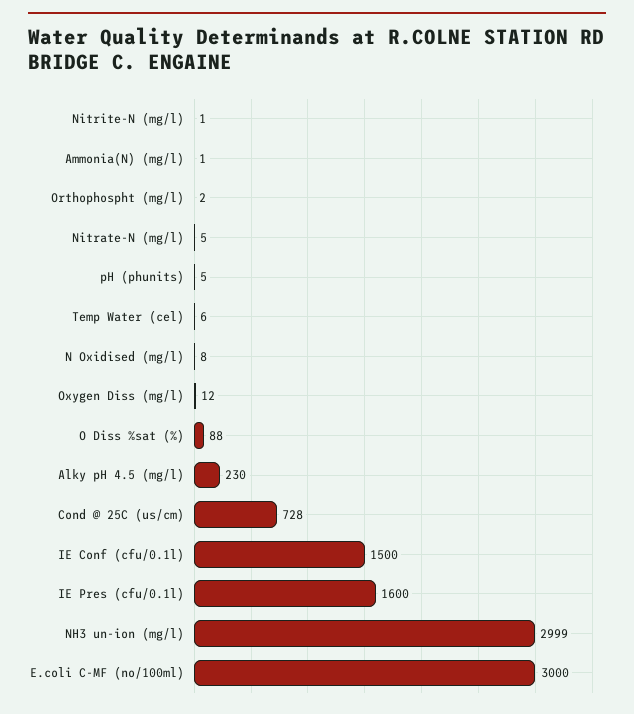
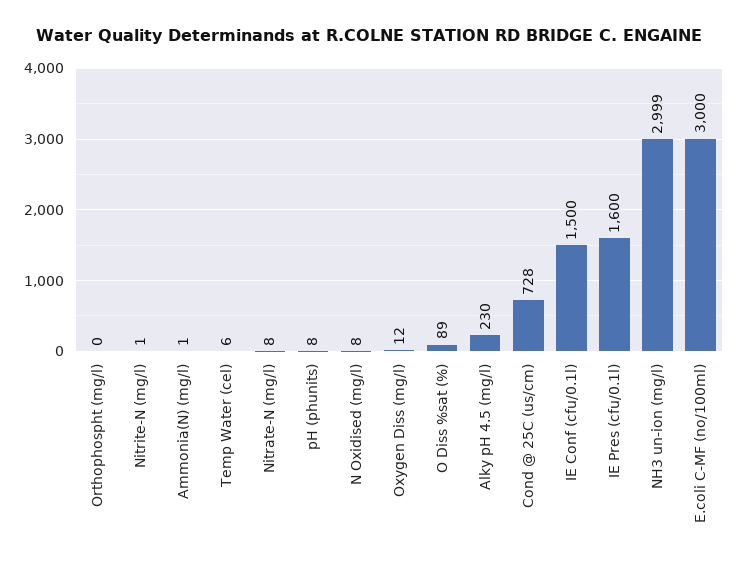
Orthophospht (mg/l): 2 -> 0
Nitrate-N (mg/l): 5 -> 8
pH (phunits): 5 -> 8
O Diss %sat (%): 88 -> 89

